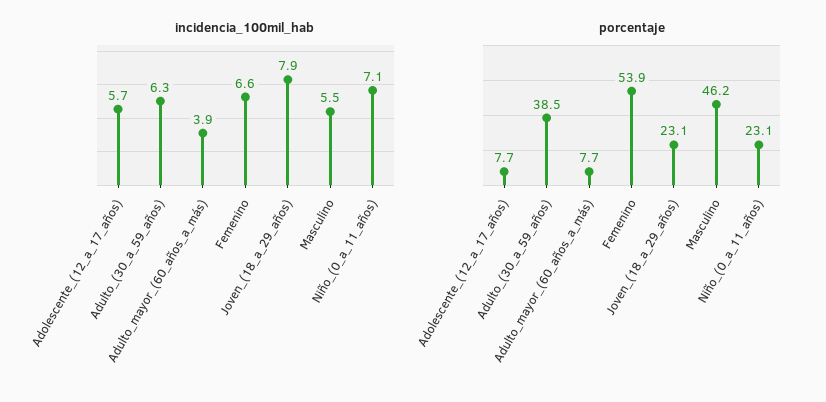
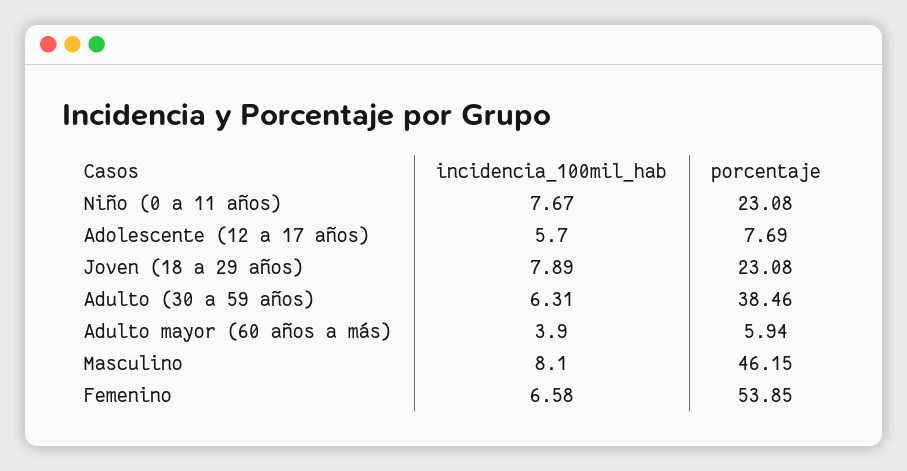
incidencia_100mil_hab, Masculino: 5.5 -> 8.1
incidencia_100mil_hab, Niño_(0_a_11_años): 7.1 -> 7.67
porcentaje, Adulto_mayor_(60_años_a_más): 7.7 -> 5.94

